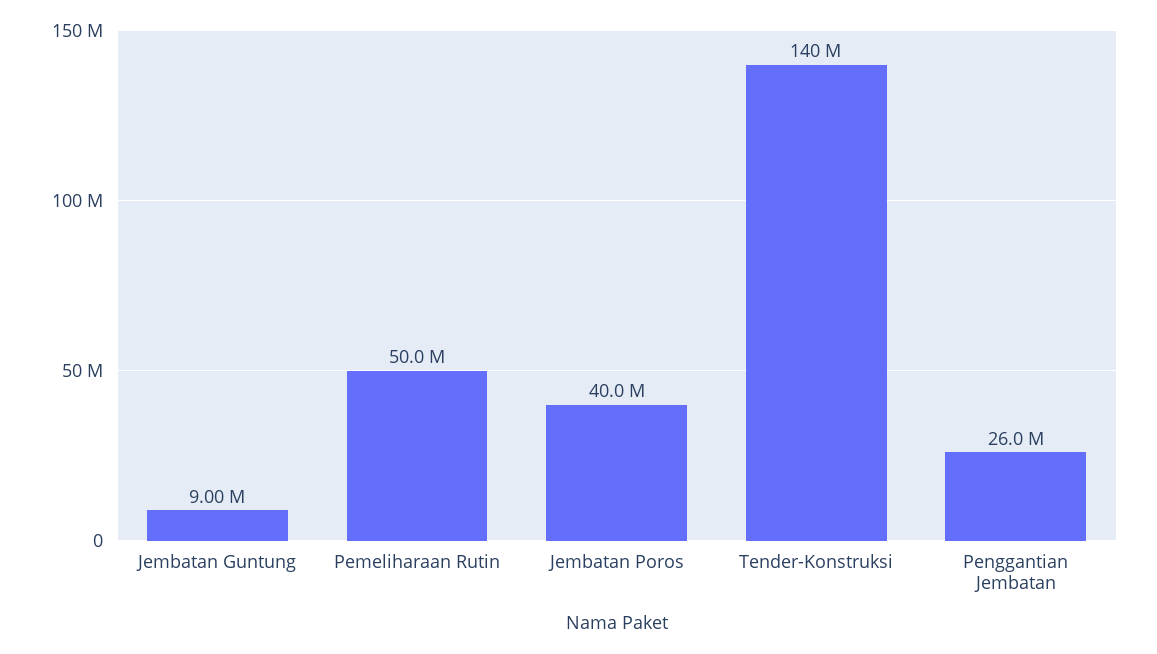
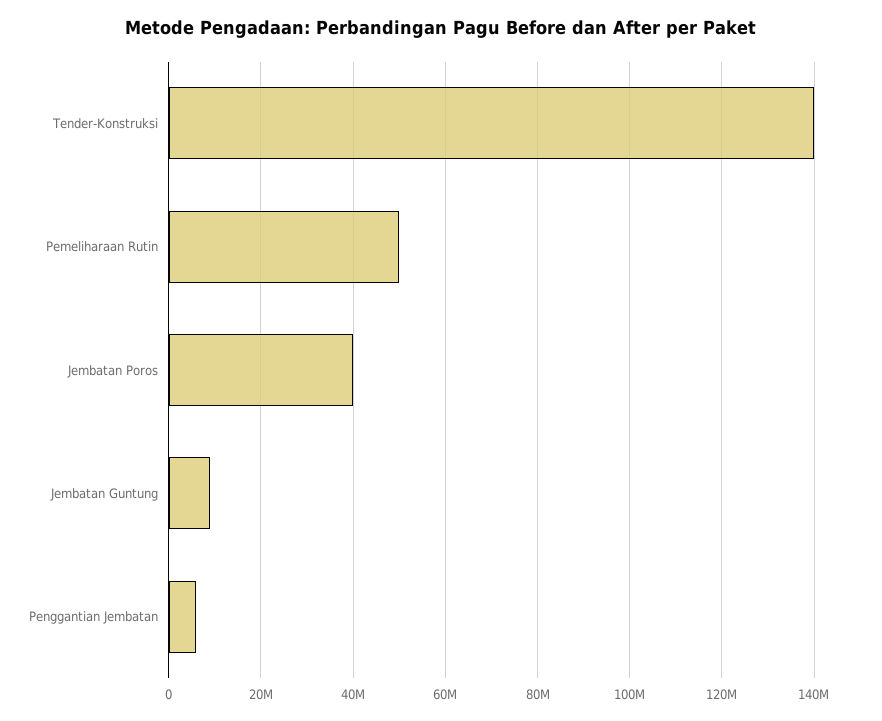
Penggantian Jembatan: 26000000 -> 6000000

